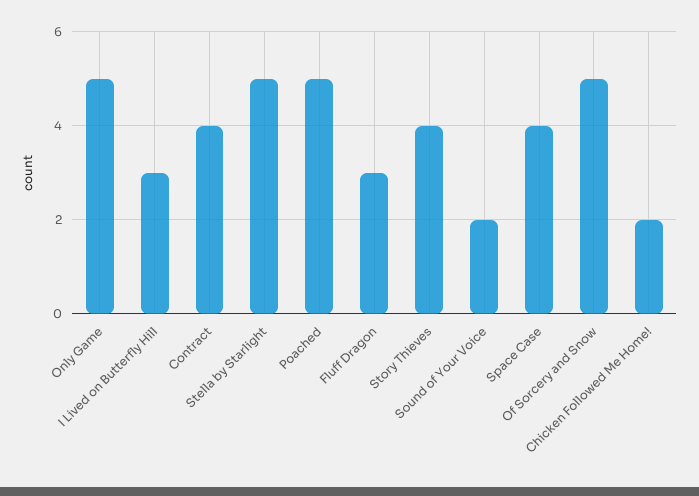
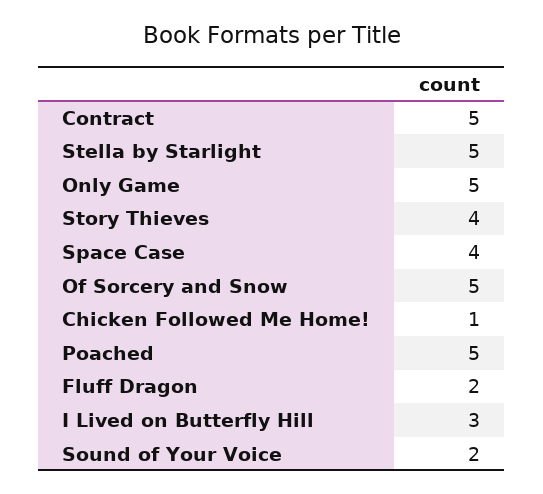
Contract: 4 -> 5
Fluff Dragon: 3 -> 2
Chicken Followed Me Home!: 2 -> 1

